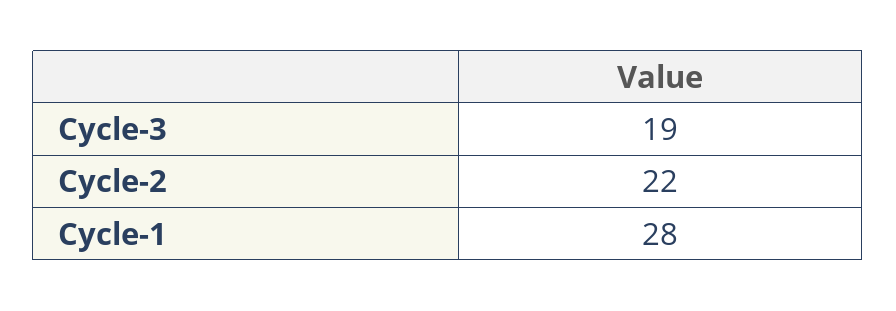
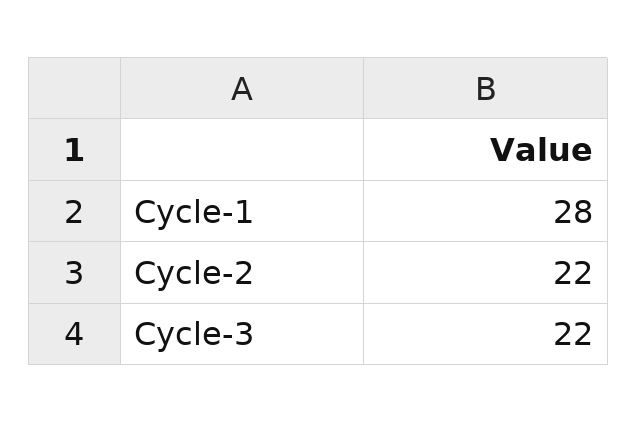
Cycle-3: 19 -> 22

